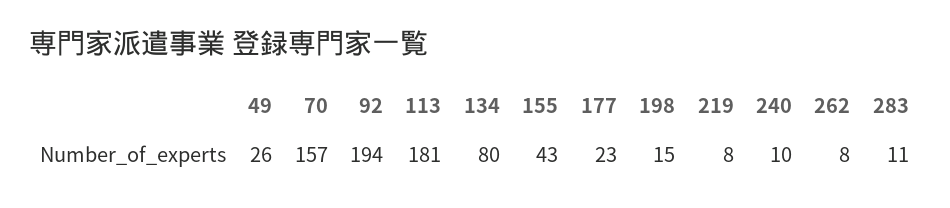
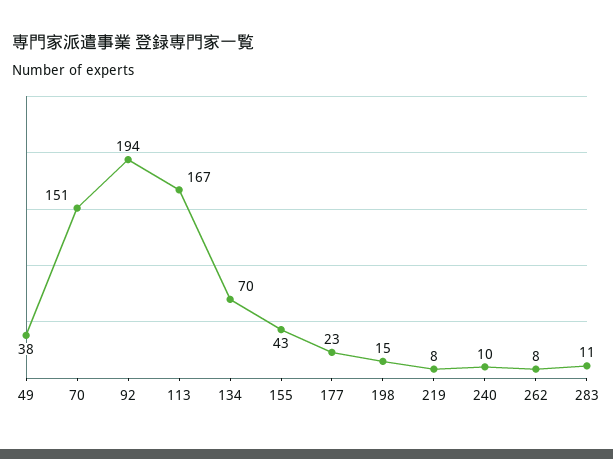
49: 26 -> 38
70: 157 -> 151
113: 181 -> 167
134: 80 -> 70

